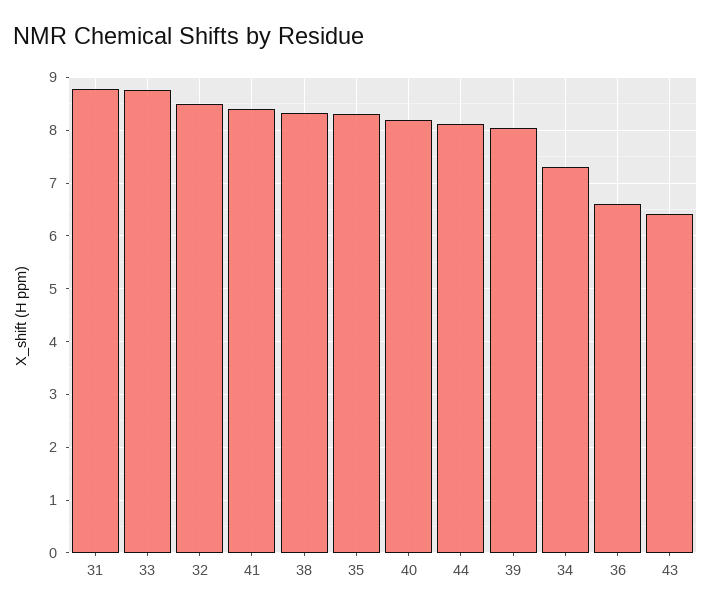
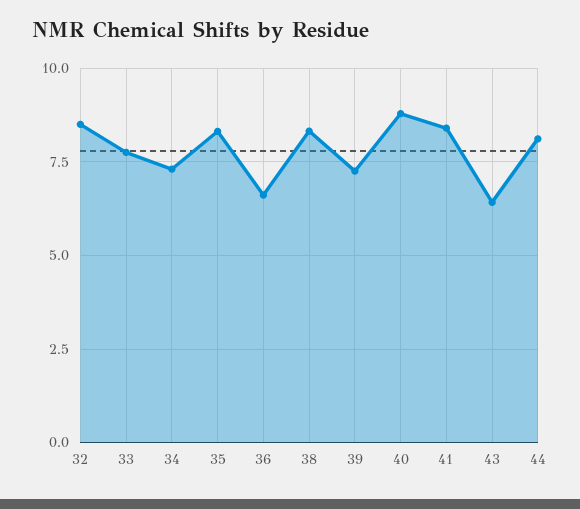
31: 8.8 -> none
33: 8.8 -> 7.75
40: 8.2 -> 8.75
39: 8 -> 7.25

